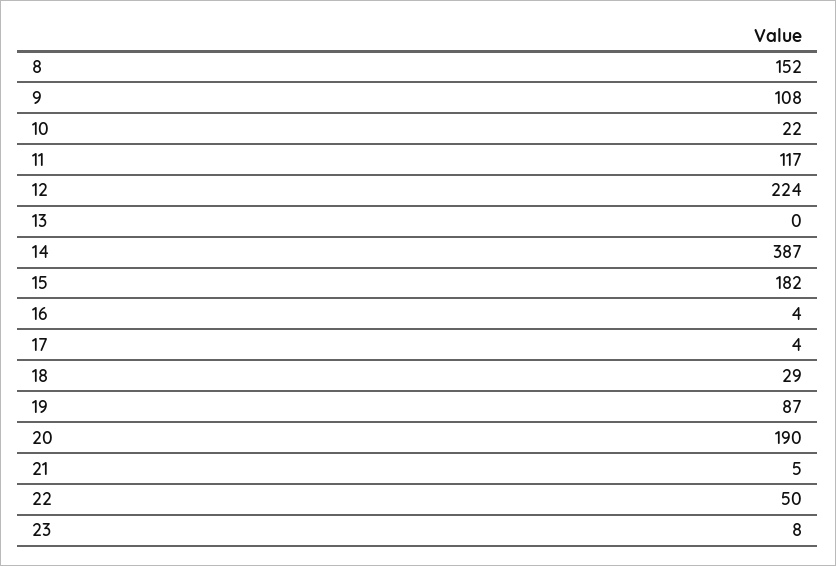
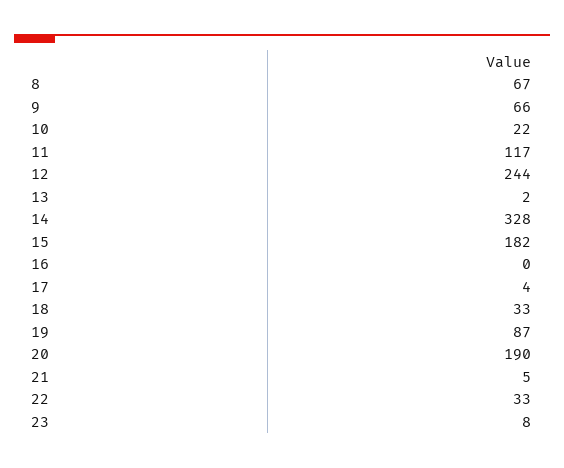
8: 152 -> 67
9: 108 -> 66
12: 224 -> 244
13: 0 -> 2
14: 387 -> 328
16: 4 -> 0
18: 29 -> 33
22: 50 -> 33

